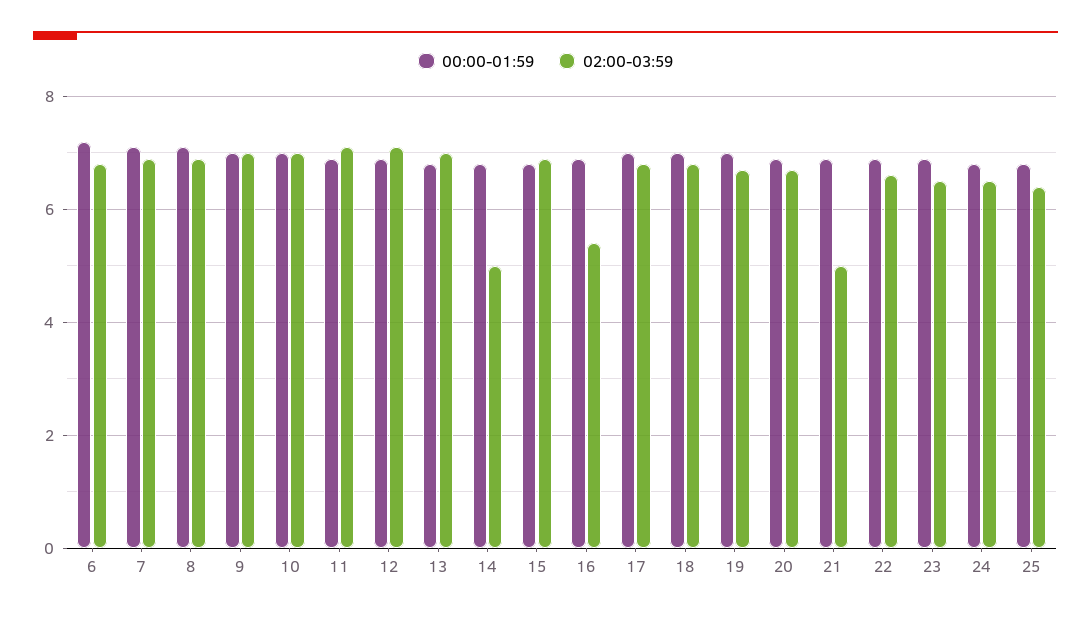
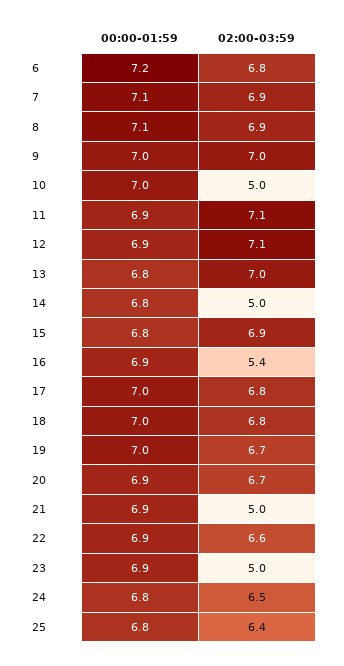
02:00-03:59, 10: 7 -> 5
02:00-03:59, 23: 6.5 -> 5

